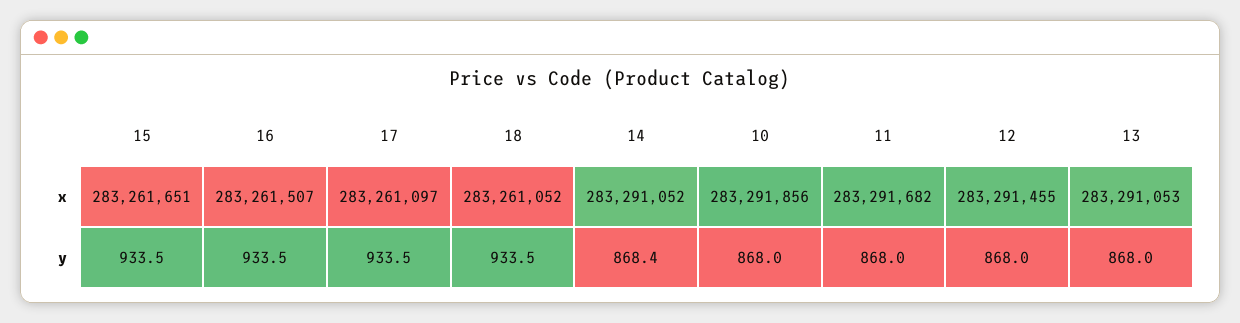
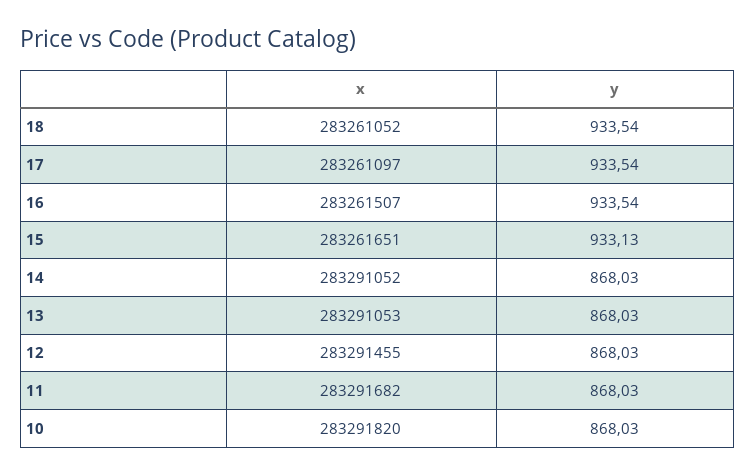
10, x: 283291856 -> 283291820
15, y: 933.5 -> 933.13
14, y: 868.4 -> 868.03

